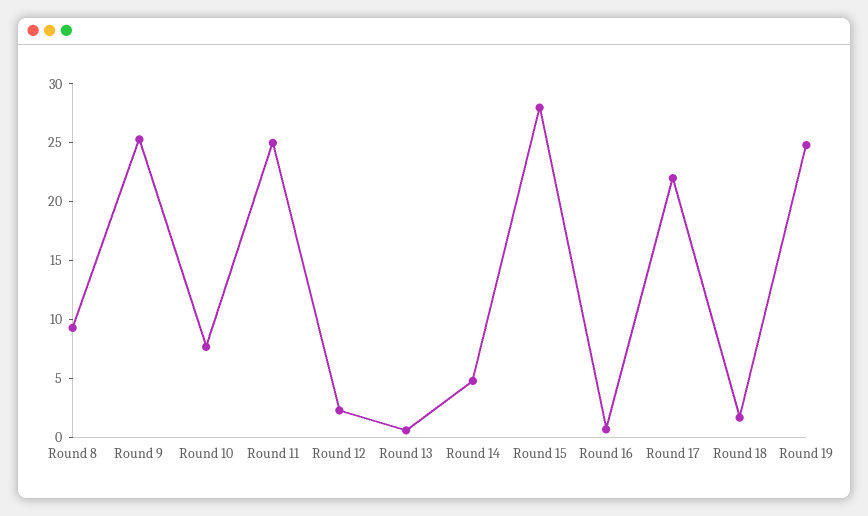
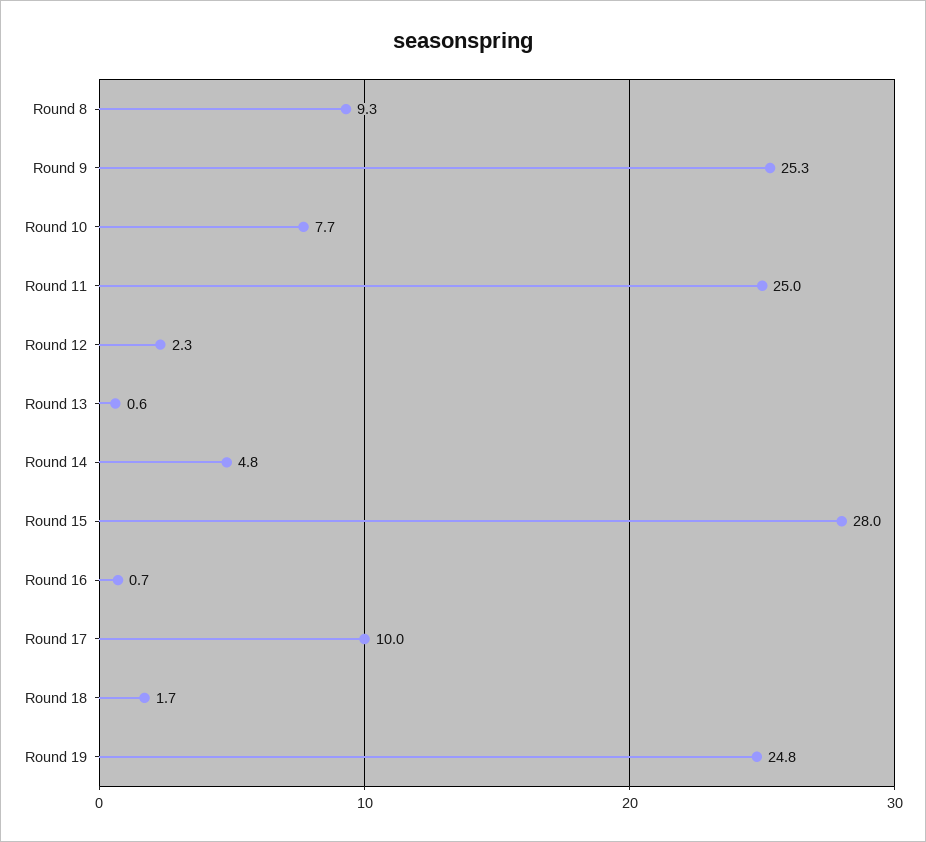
Round 17: 22 -> 10

